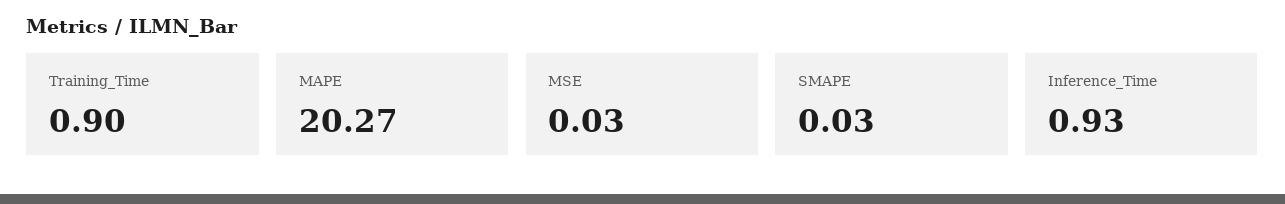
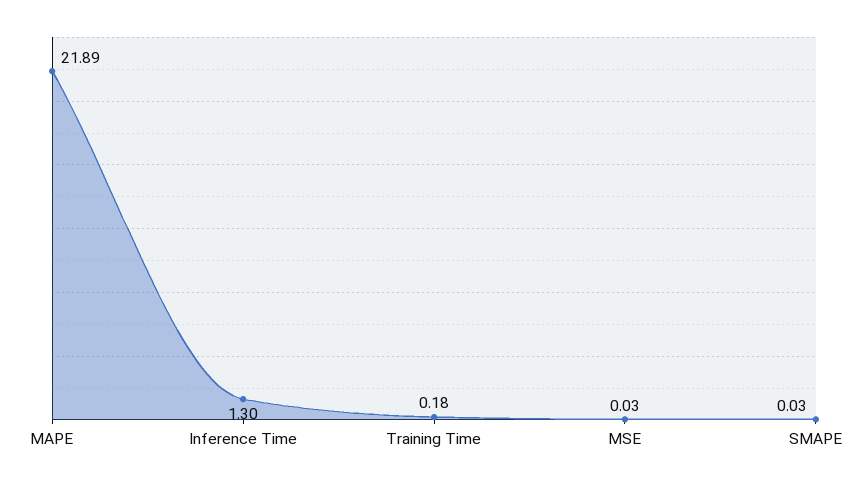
Training_Time: 0.9 -> 0.18
MAPE: 20.27 -> 21.89
Inference_Time: 0.93 -> 1.3

